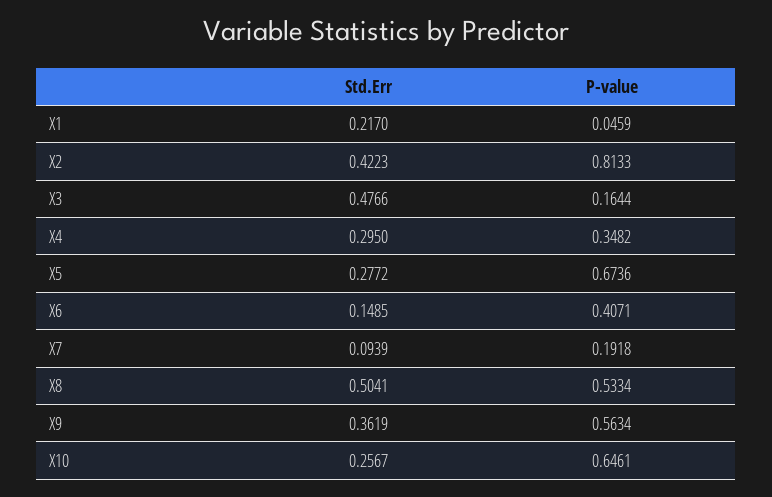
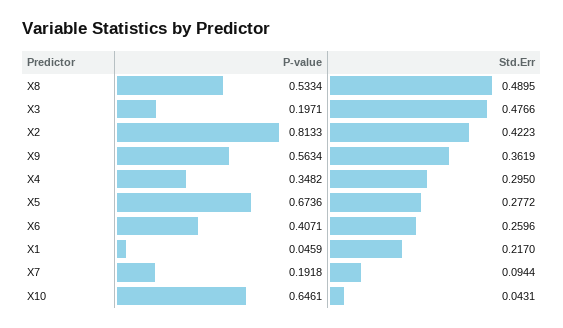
P-value, X3: 0.1644 -> 0.1971
Std.Err, X6: 0.1485 -> 0.2596
Std.Err, X7: 0.0939 -> 0.0944
Std.Err, X8: 0.5041 -> 0.4895
Std.Err, X10: 0.2567 -> 0.0431

